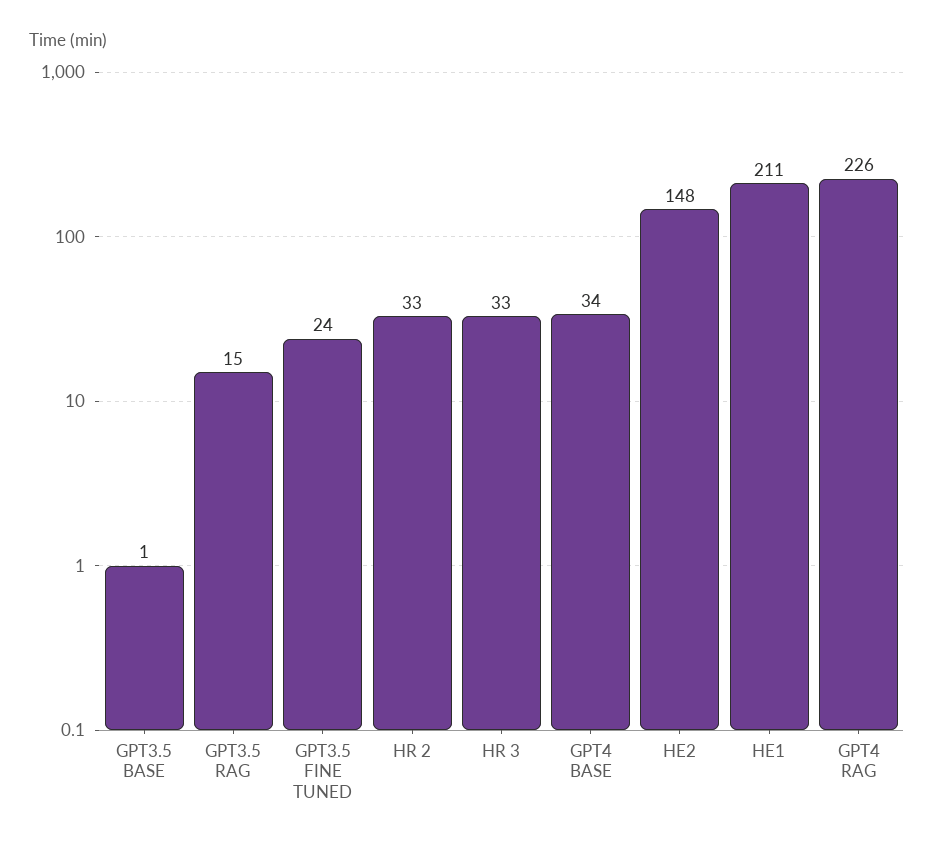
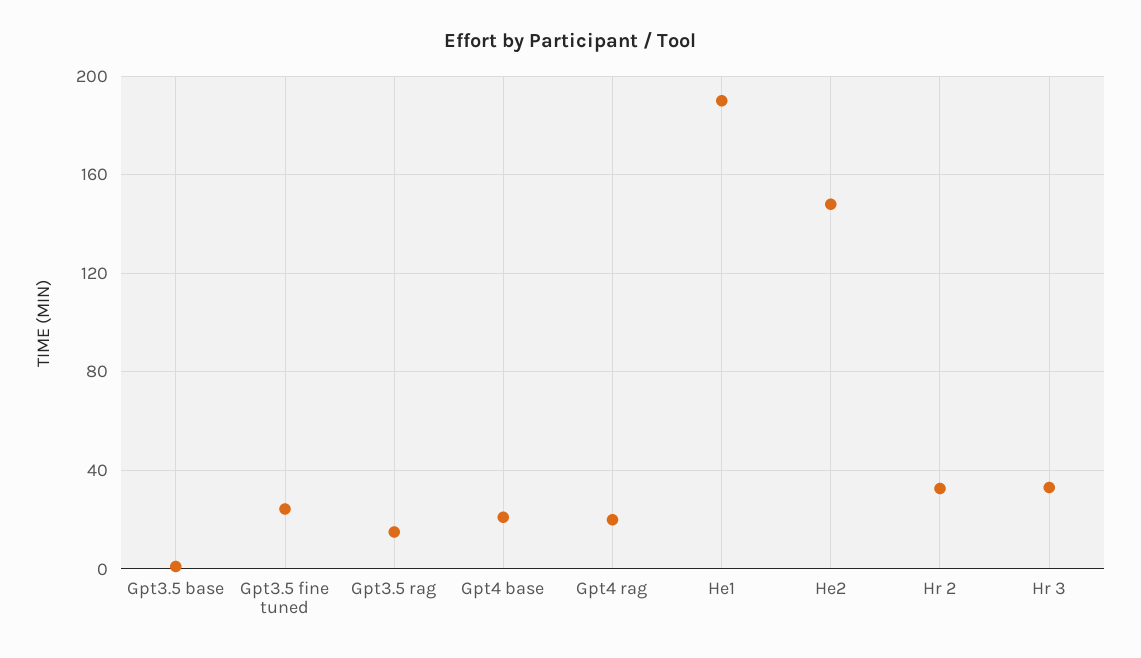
GPT4 BASE: 34 -> 20
HE1: 211 -> 190
GPT4 RAG: 226 -> 20

